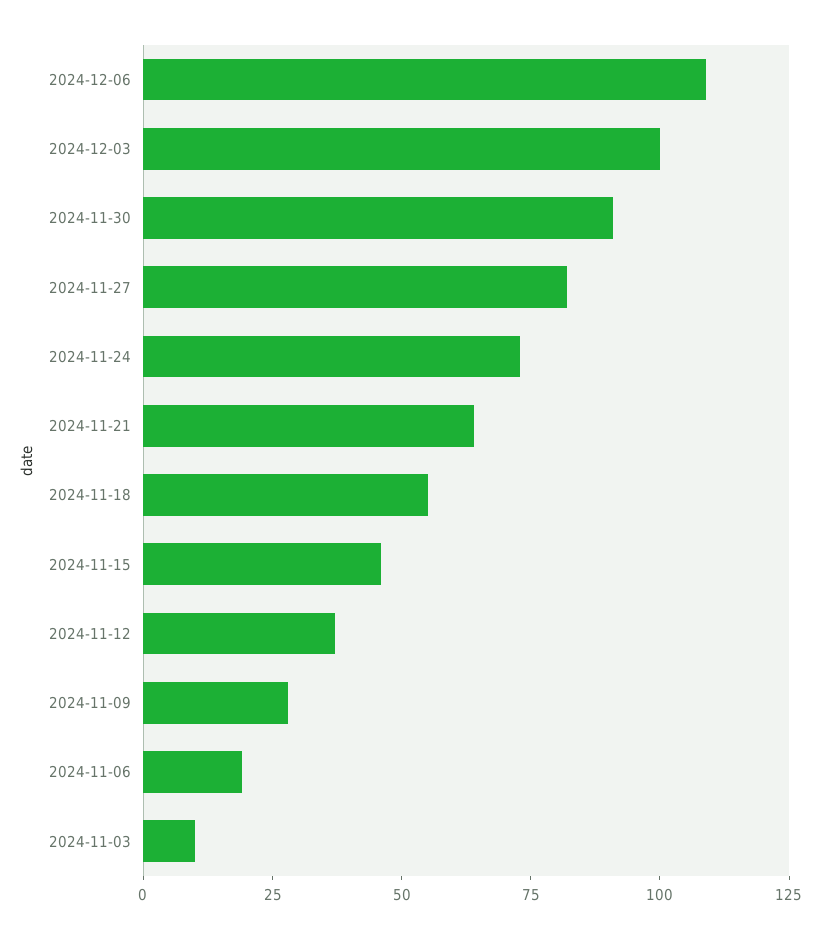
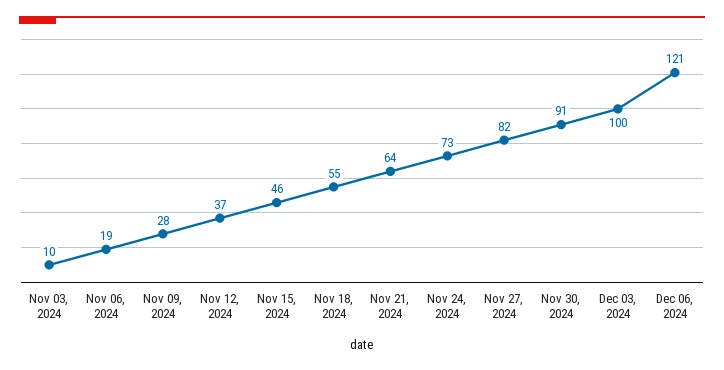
2024-12-06: 110 -> 121

